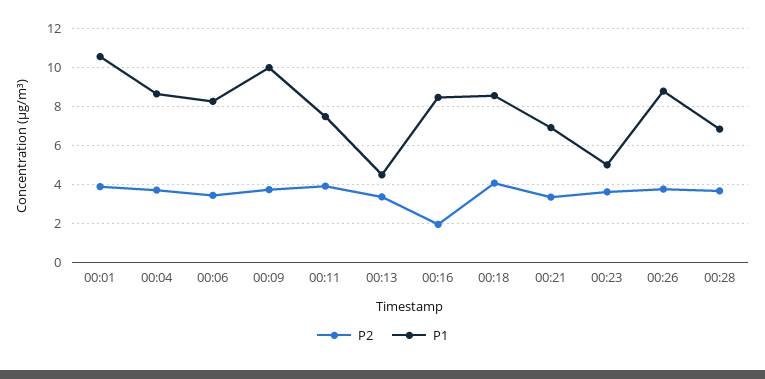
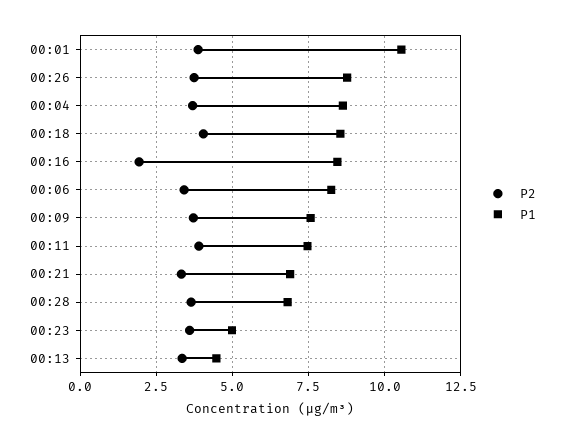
P1, 00:09: 10 -> 7.5

